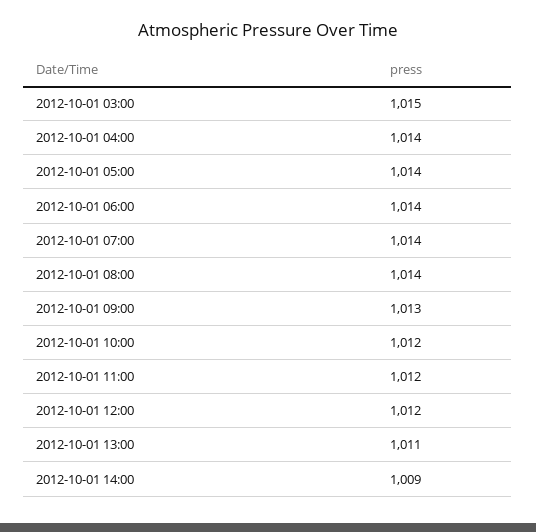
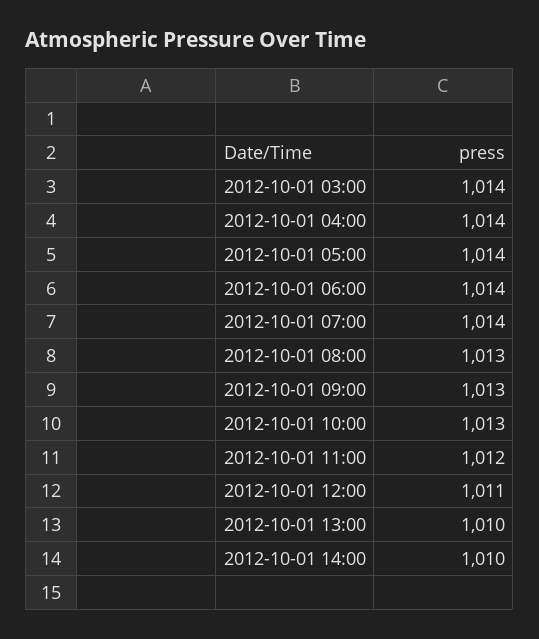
2012-10-01 03:00: 1015 -> 1014
2012-10-01 08:00: 1014 -> 1013
2012-10-01 10:00: 1012 -> 1013
2012-10-01 12:00: 1012 -> 1011
2012-10-01 13:00: 1011 -> 1010
2012-10-01 14:00: 1009 -> 1010

